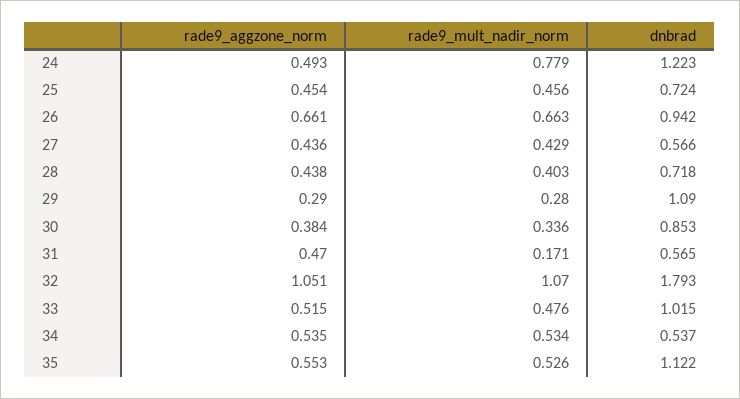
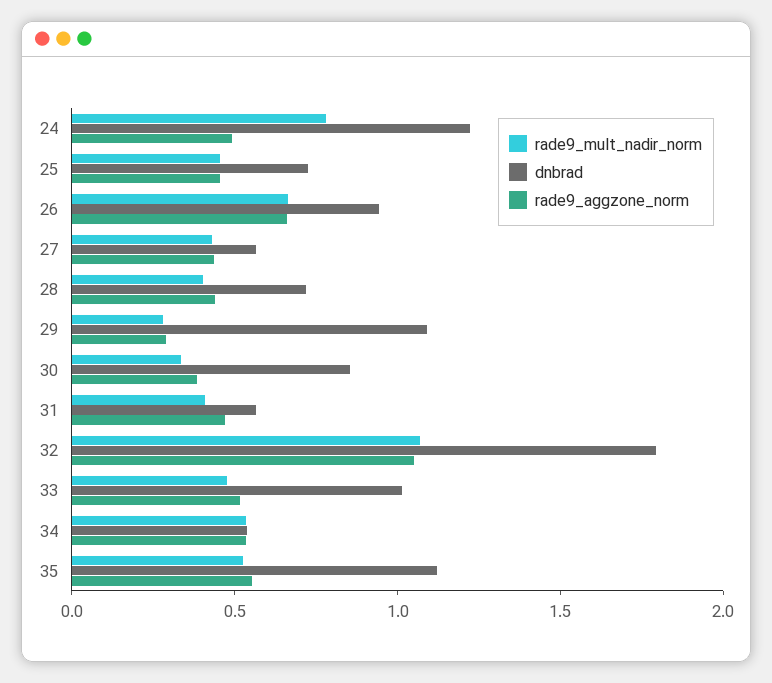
rade9_mult_nadir_norm, 31: 0.171 -> 0.4

